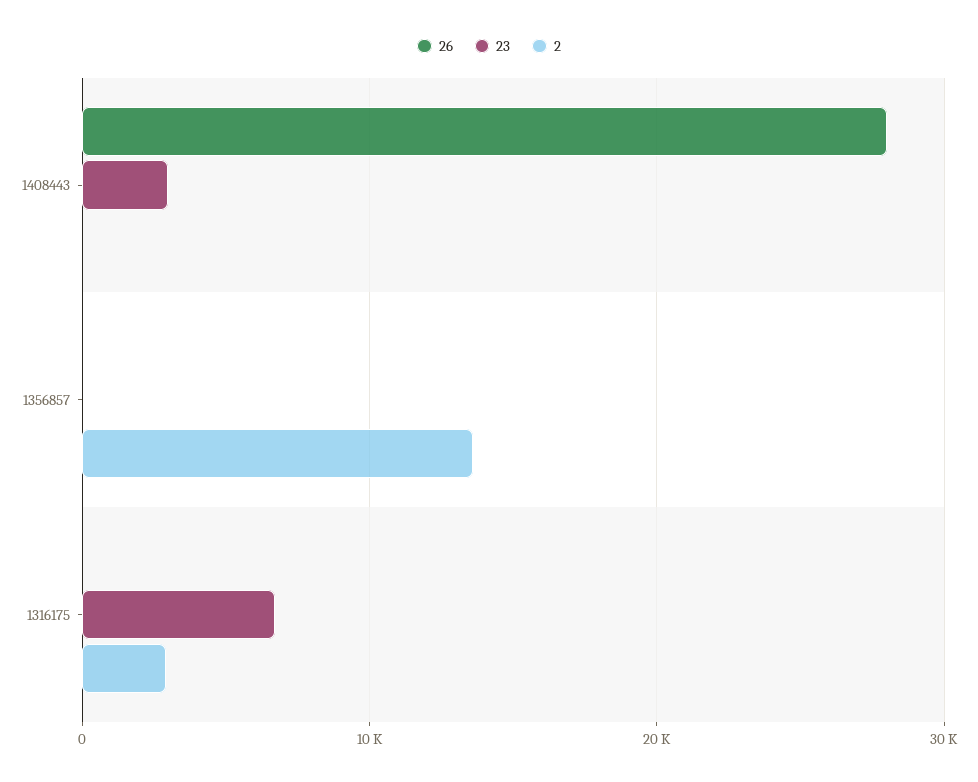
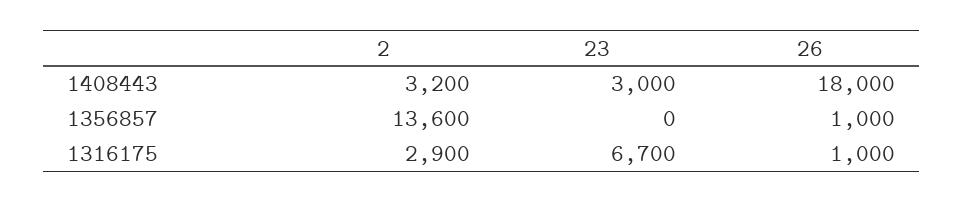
26, 1408443: 28000 -> 18000
2, 1408443: 0 -> 3200
26, 1356857: 0 -> 1000
26, 1316175: 0 -> 1000

